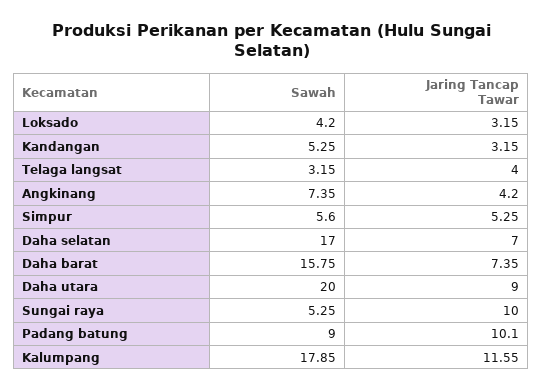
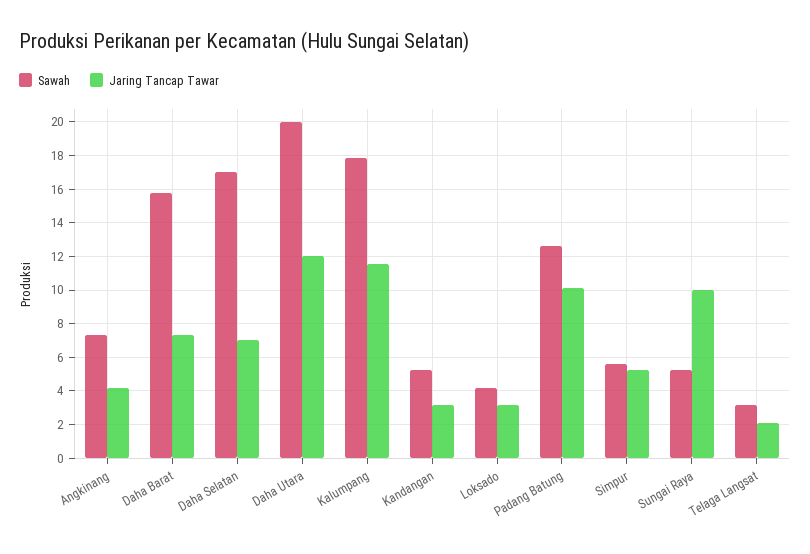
Jaring Tancap Tawar, Telaga langsat: 4 -> 2
Jaring Tancap Tawar, Daha utara: 9 -> 12
Sawah, Padang batung: 9 -> 12.5

